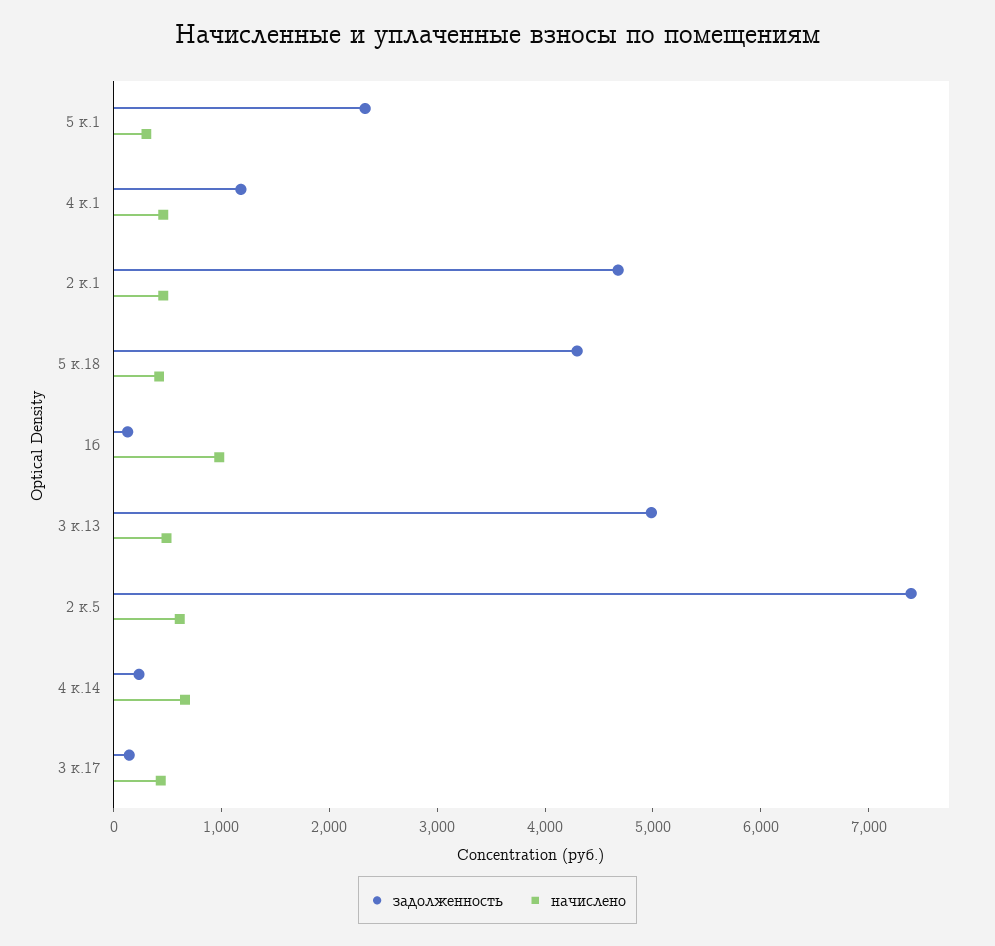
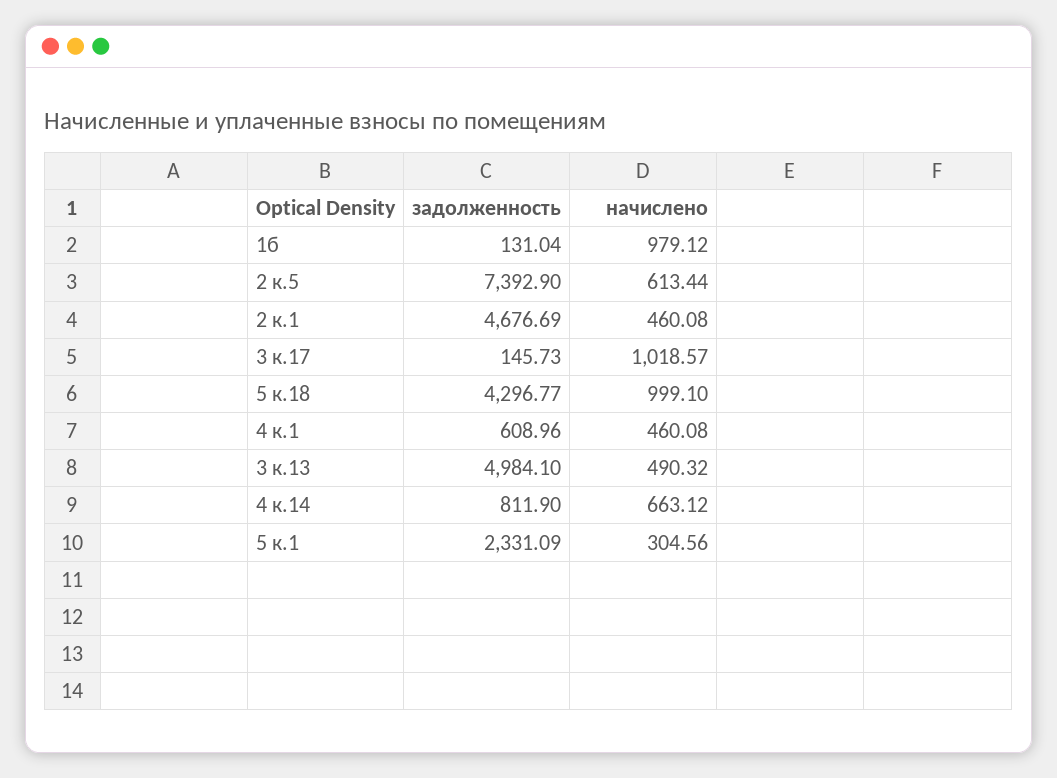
задолженность, 4 к.1: 1200 -> 608.96
начислено, 5 к.18: 400 -> 999.1
задолженность, 4 к.14: 200 -> 811.9
начислено, 3 к.17: 400 -> 1018.57

